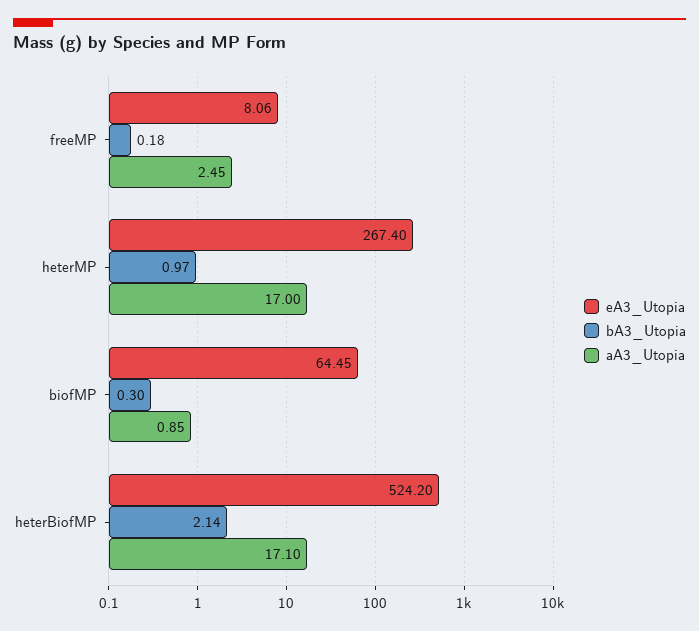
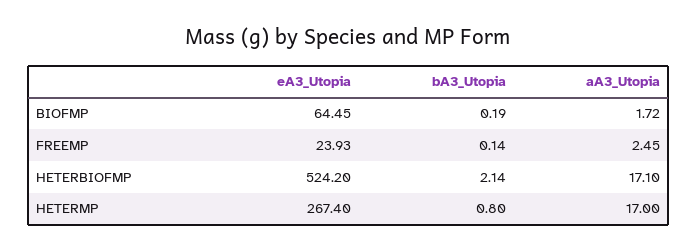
eA3_Utopia, freeMP: 8.06 -> 23.93
bA3_Utopia, freeMP: 0.18 -> 0.14
bA3_Utopia, heterMP: 0.97 -> 0.8
bA3_Utopia, biofMP: 0.3 -> 0.19
aA3_Utopia, biofMP: 0.85 -> 1.72

